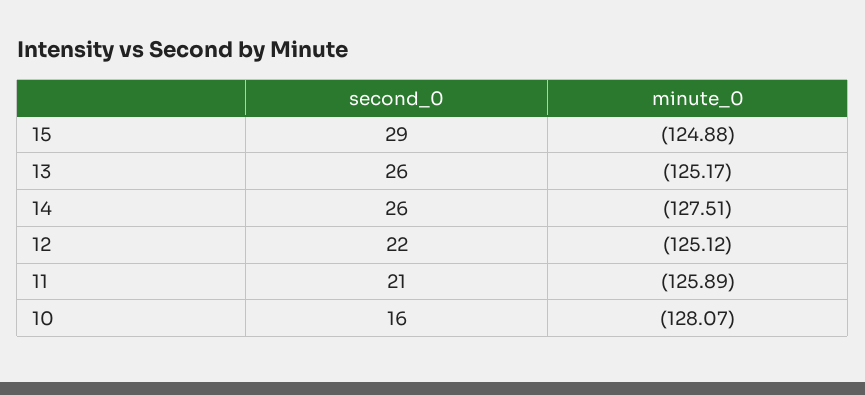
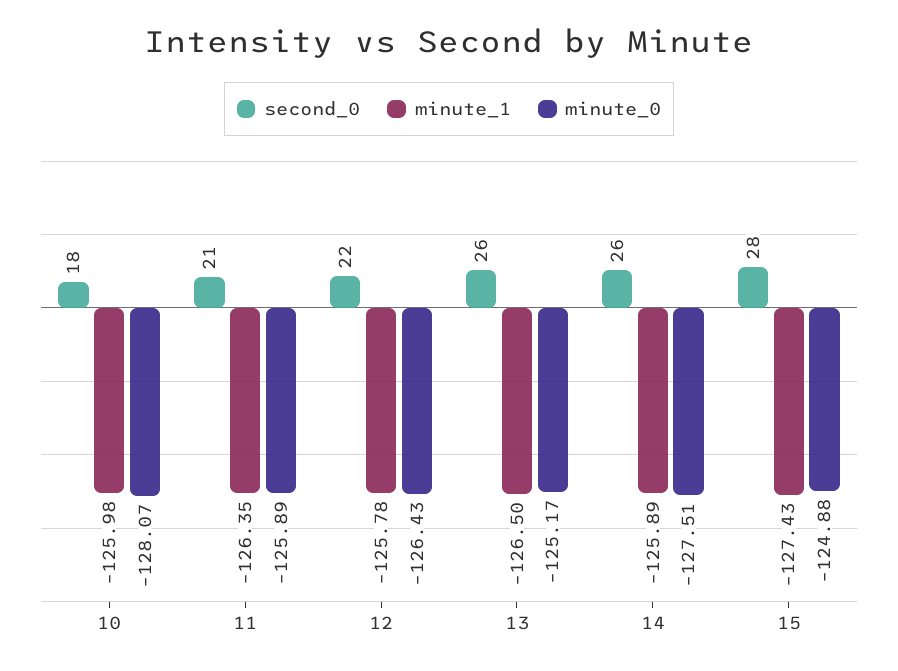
second_0, 15: 29 -> 28
minute_0, 12: -125.12 -> -126.43
second_0, 10: 16 -> 18
minute_1, 10: none -> -125.98
minute_1, 11: none -> -126.35
minute_1, 12: none -> -125.78
minute_1, 13: none -> -126.5
minute_1, 14: none -> -125.89
minute_1, 15: none -> -127.43

